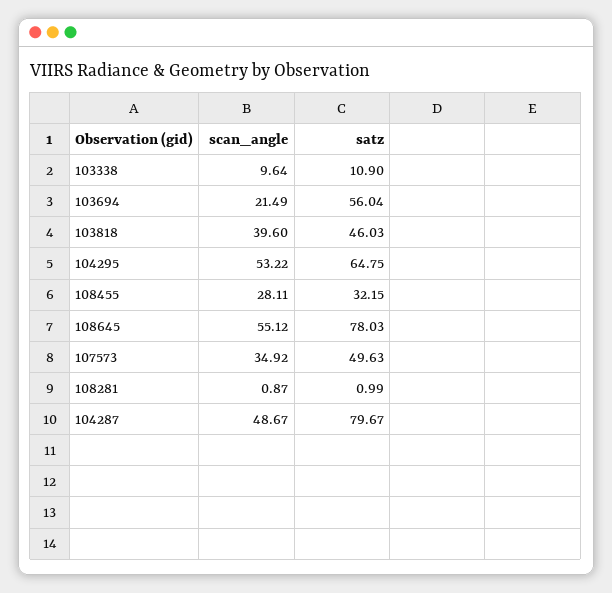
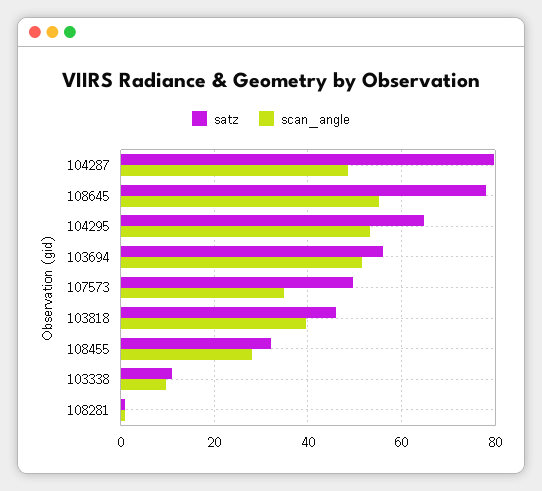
scan_angle, 103694: 21.49 -> 52

